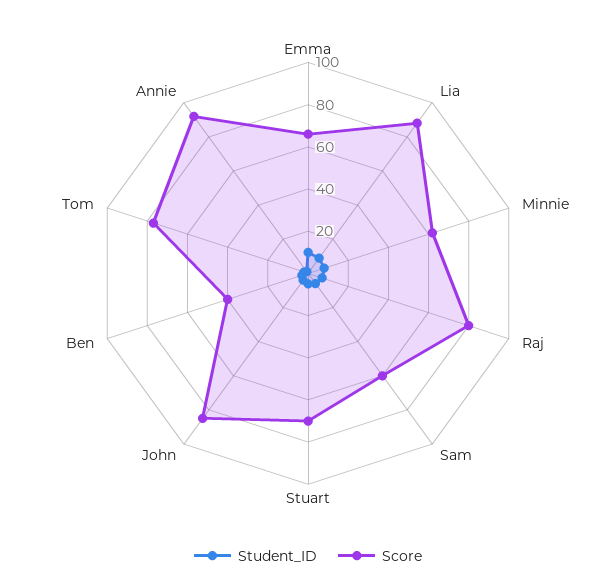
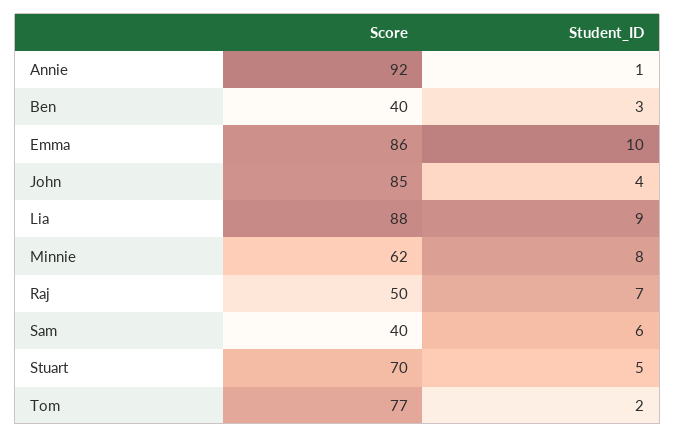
Score, Emma: 65 -> 86
Score, Raj: 80 -> 50
Score, Sam: 60 -> 40

